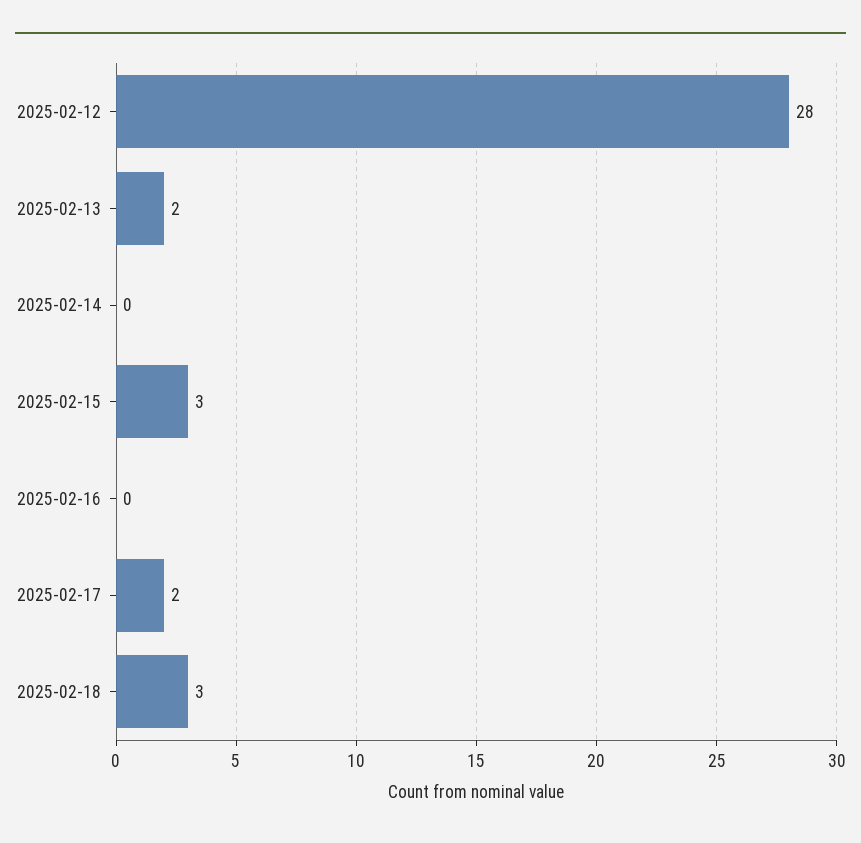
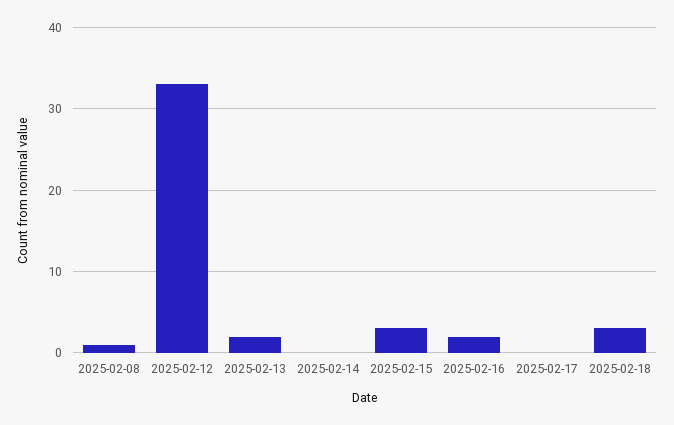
2025-02-12: 28 -> 33
2025-02-16: 0 -> 2
2025-02-17: 2 -> 0
2025-02-08: none -> 1

